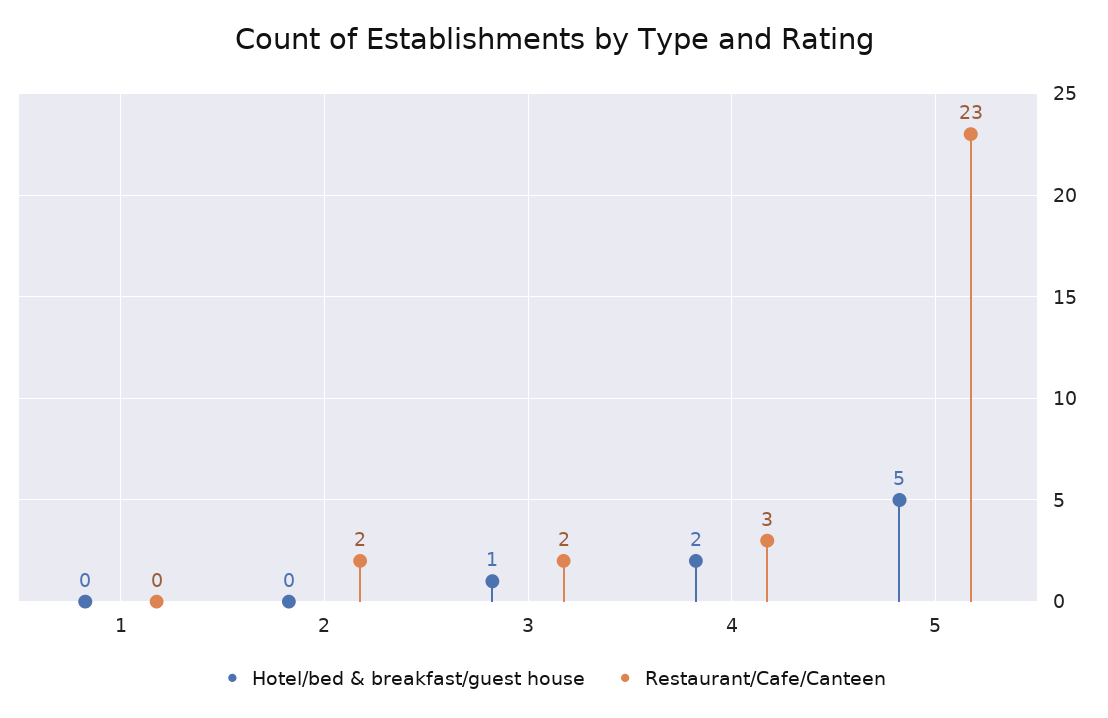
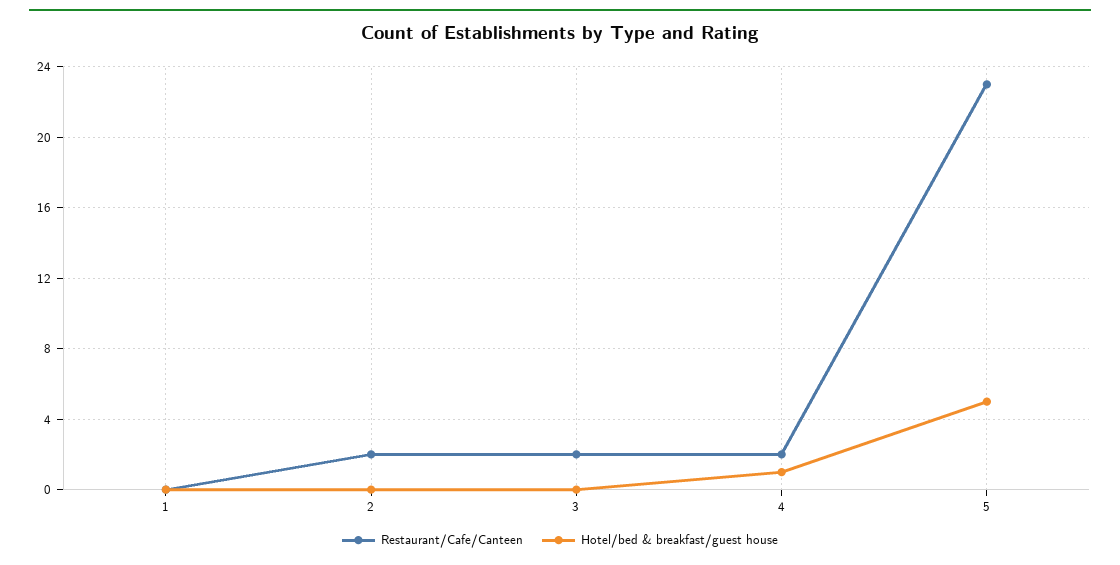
Hotel/bed & breakfast/guest house, 3: 1 -> 0
Hotel/bed & breakfast/guest house, 4: 2 -> 1
Restaurant/Cafe/Canteen, 4: 3 -> 2

